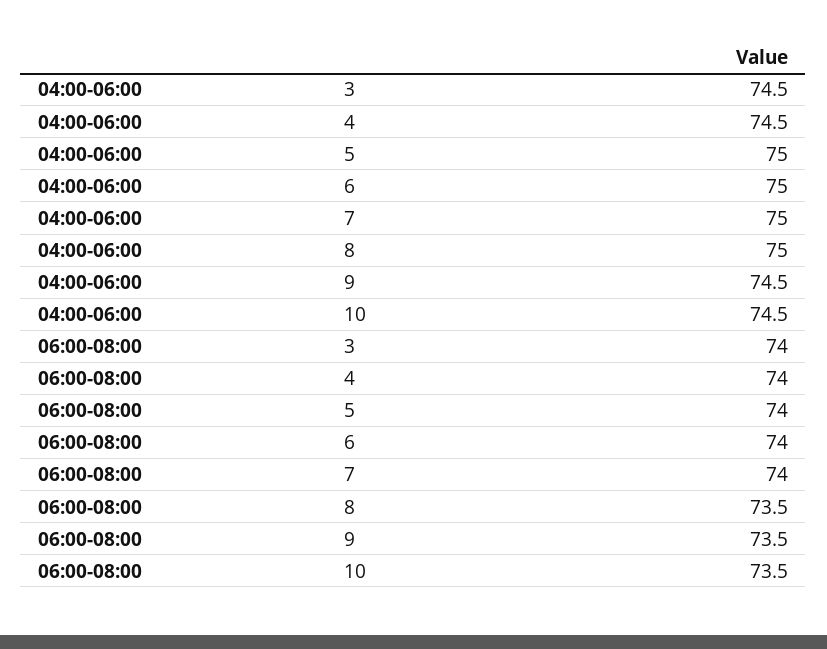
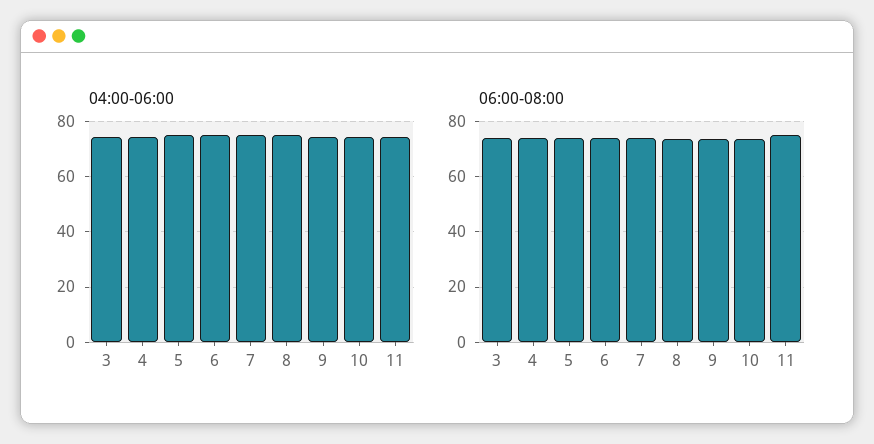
04:00-06:00, 11: none -> 75
06:00-08:00, 11: none -> 75

